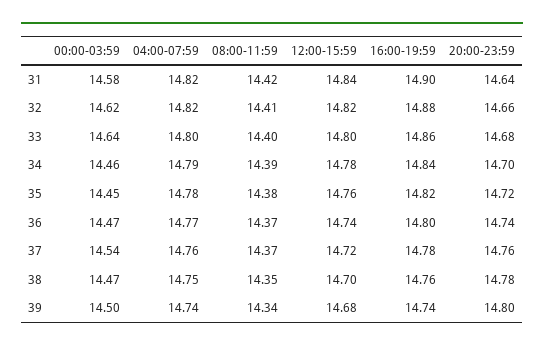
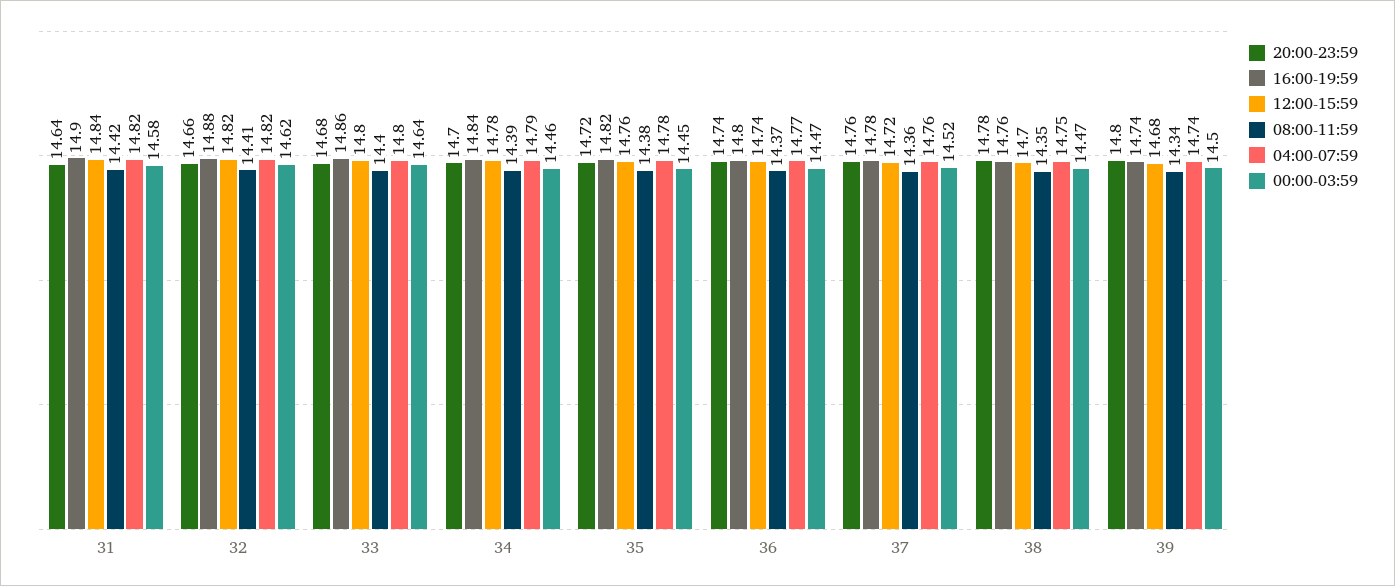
00:00-03:59, 37: 14.54 -> 14.52
08:00-11:59, 37: 14.37 -> 14.36

